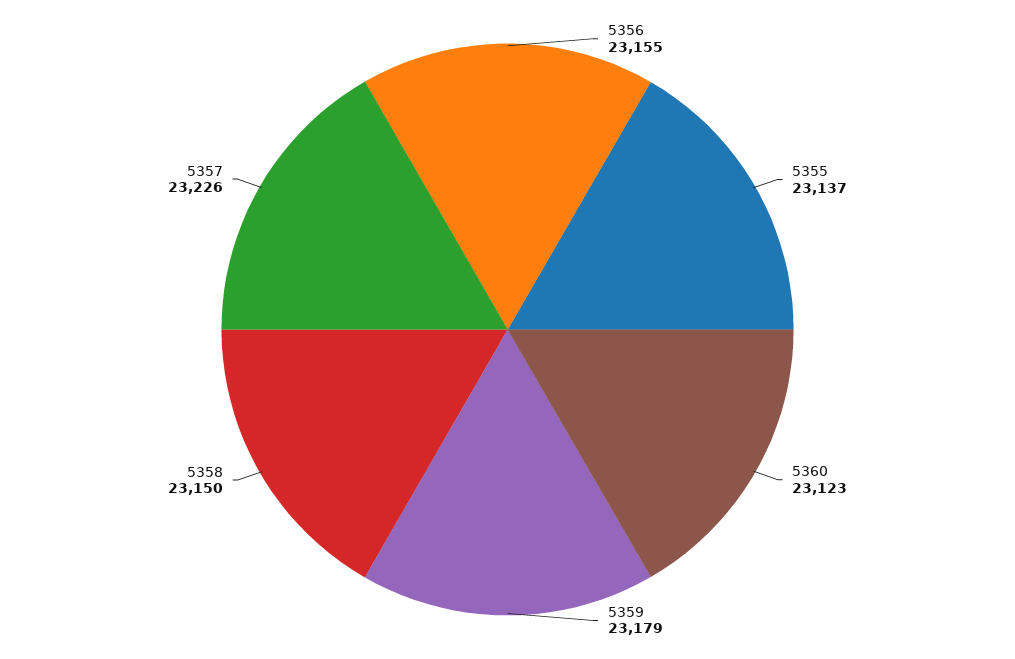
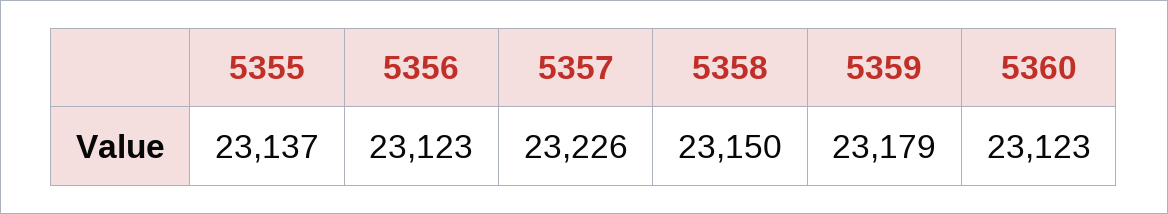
5356: 23155 -> 23123

